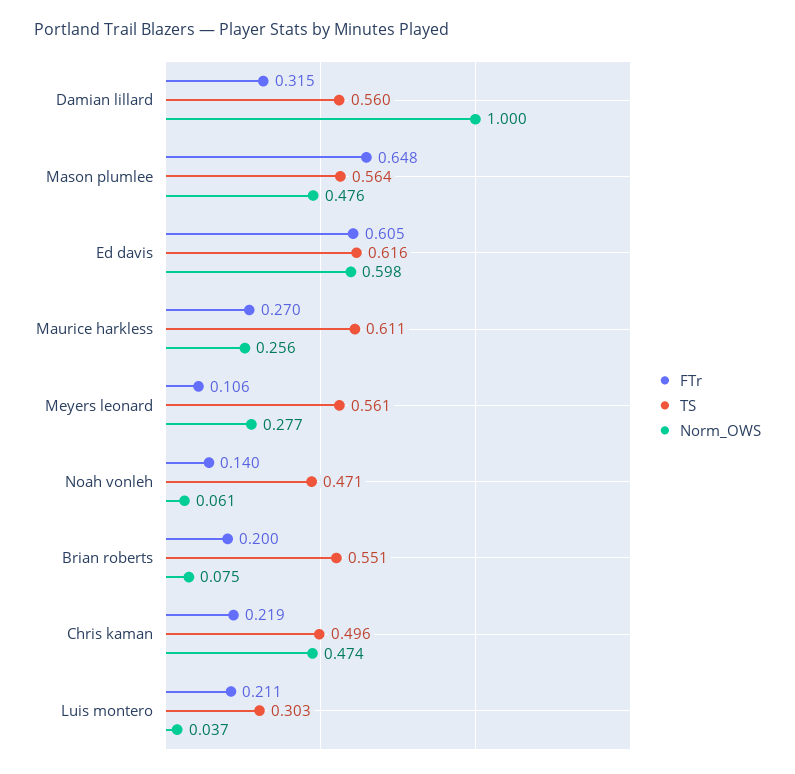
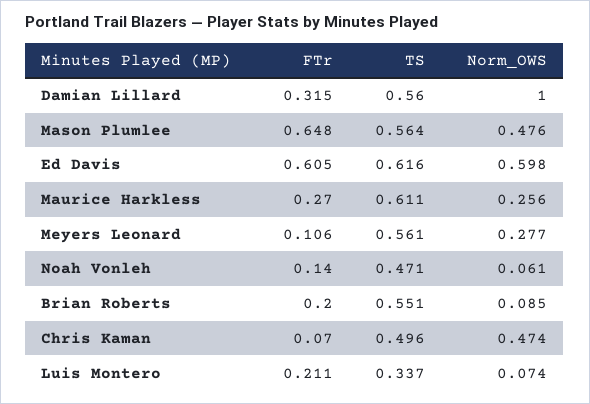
Norm_OWS, Brian roberts: 0.075 -> 0.085
FTr, Chris kaman: 0.219 -> 0.07
TS, Luis montero: 0.303 -> 0.337
Norm_OWS, Luis montero: 0.037 -> 0.074

